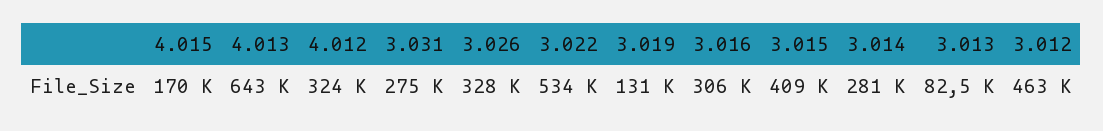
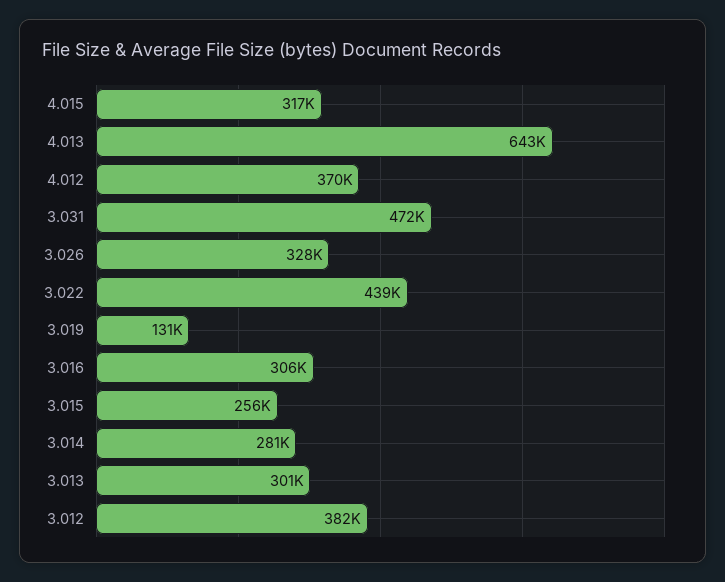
4.015: 170000 -> 317000
4.012: 324000 -> 370000
3.031: 275000 -> 472000
3.022: 534000 -> 439000
3.015: 409000 -> 256000
3.013: 82500 -> 301000
3.012: 463000 -> 382000

